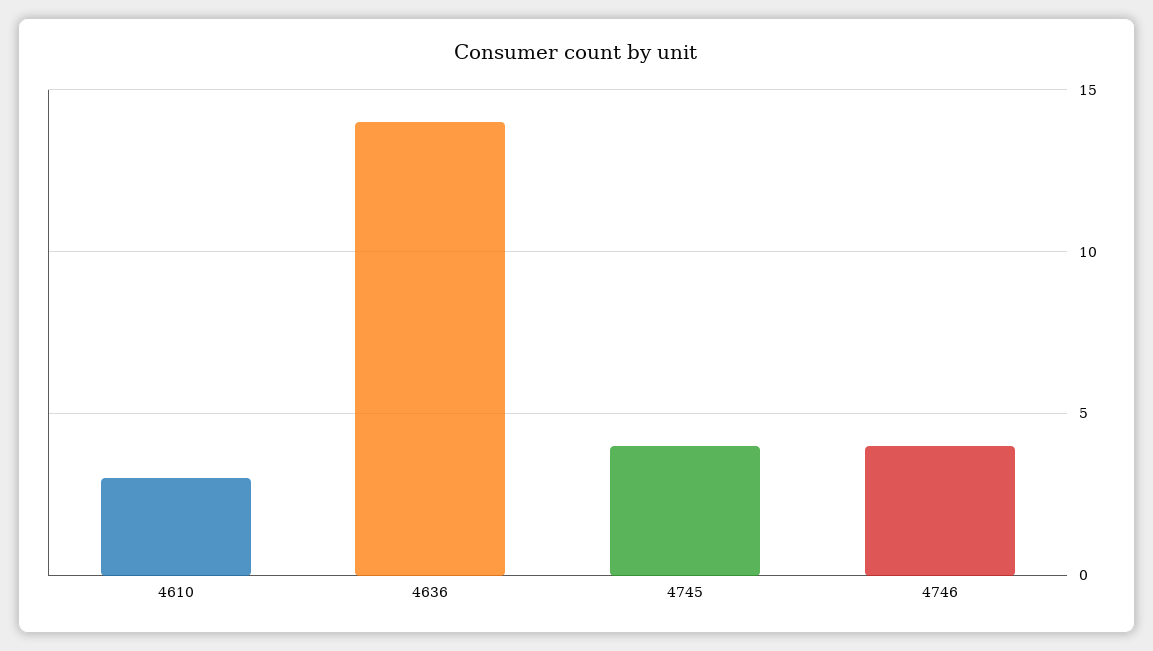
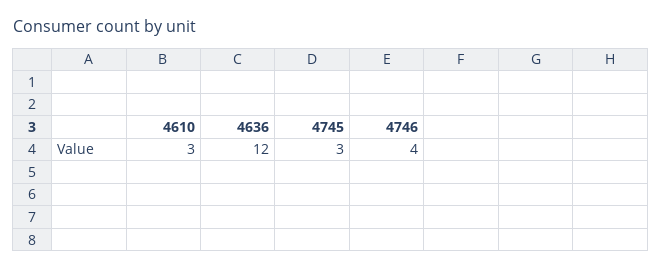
4636: 14 -> 12
4745: 4 -> 3

